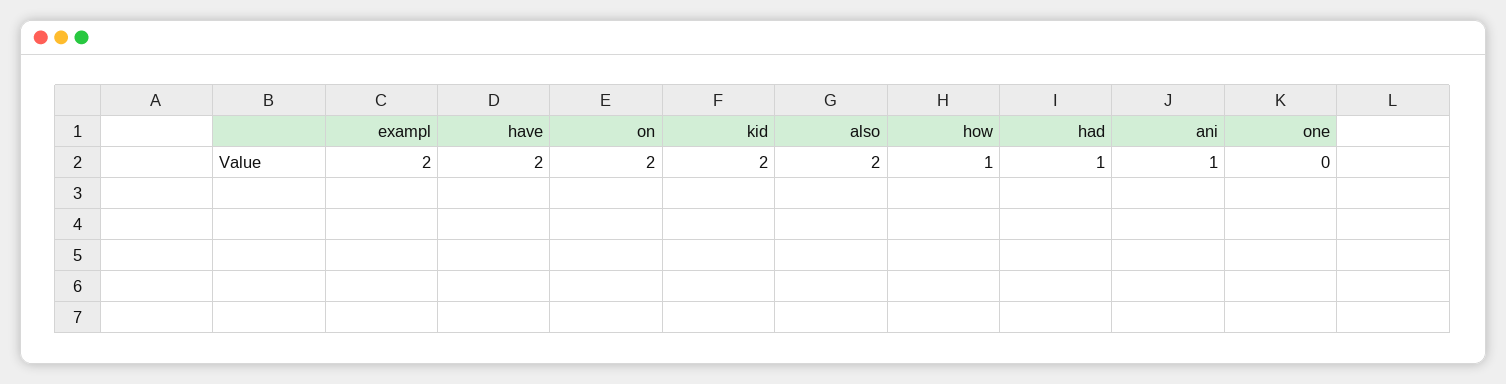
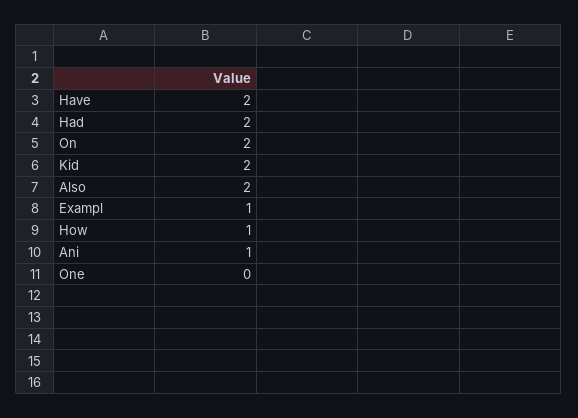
exampl: 2 -> 1
had: 1 -> 2

